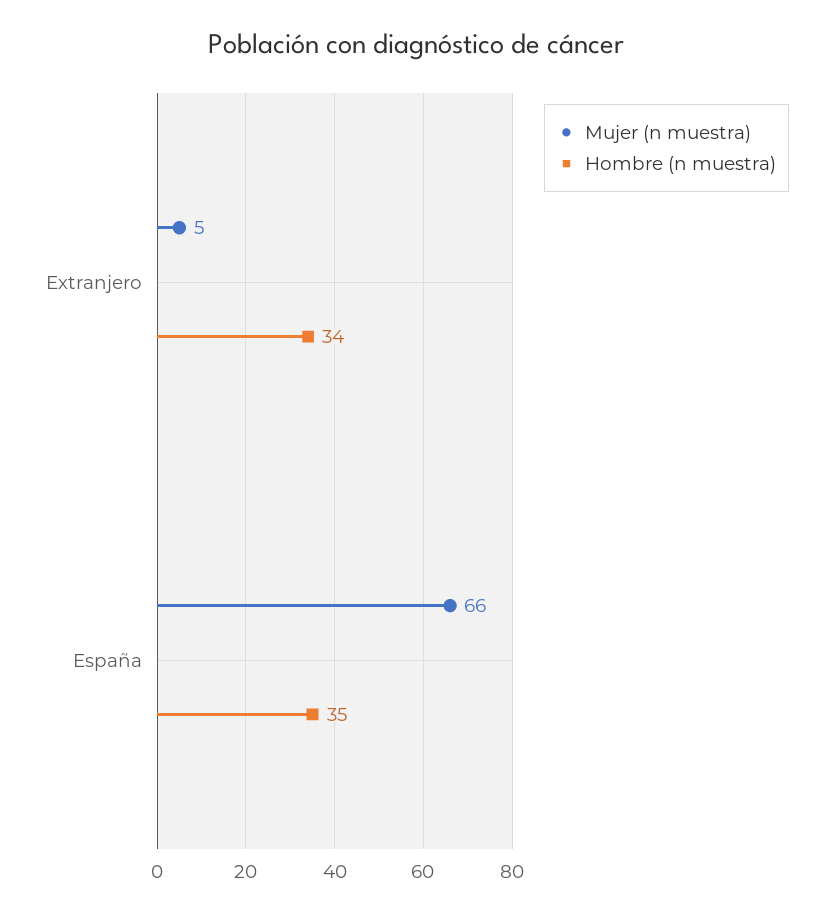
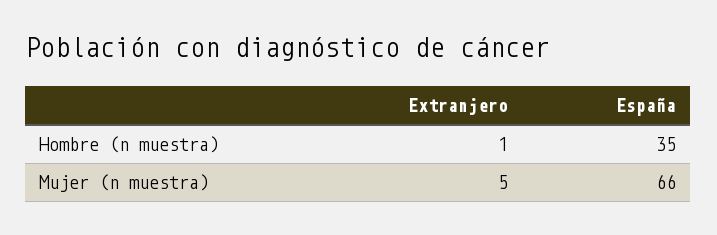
Hombre (n muestra), Extranjero: 34 -> 1

